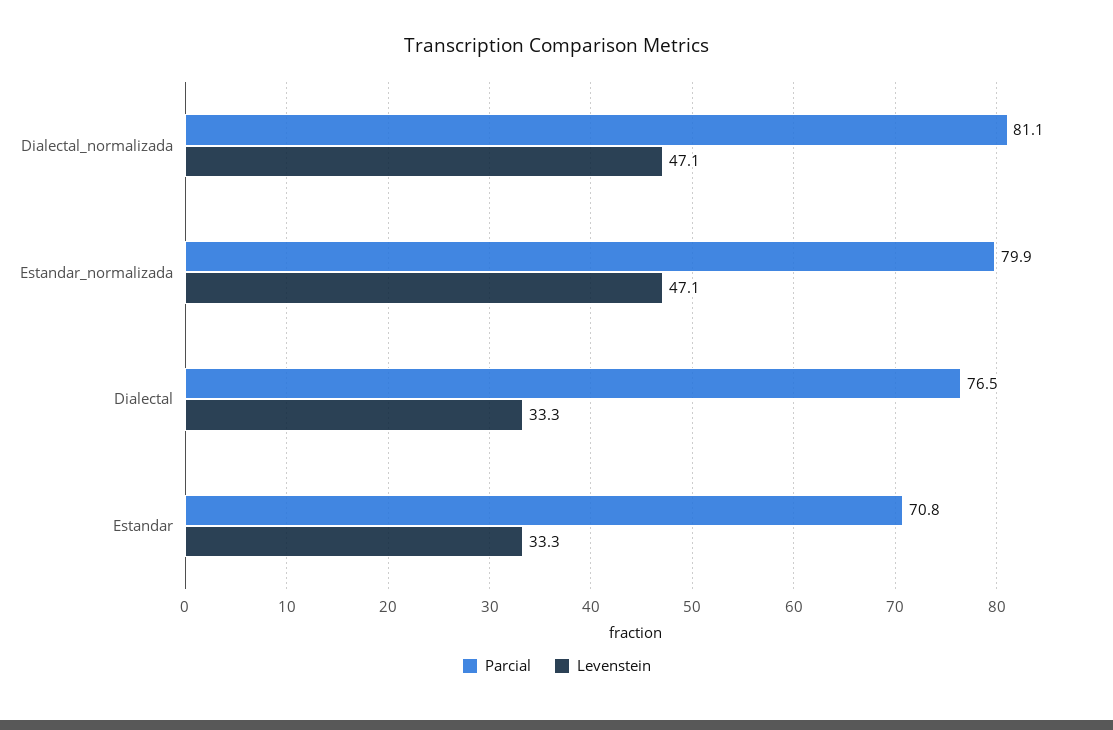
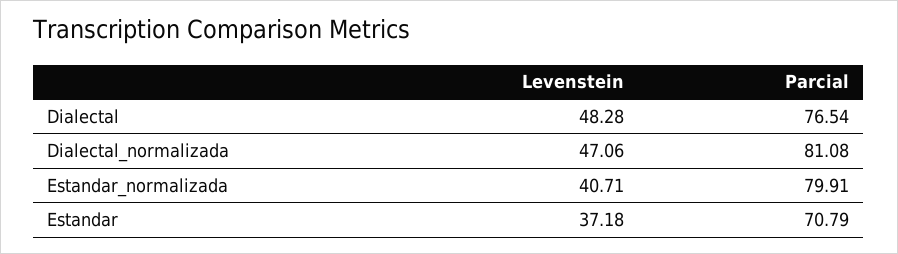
Levenstein, Estandar_normalizada: 47.1 -> 40.71
Levenstein, Dialectal: 33.3 -> 48.28
Levenstein, Estandar: 33.3 -> 37.18

